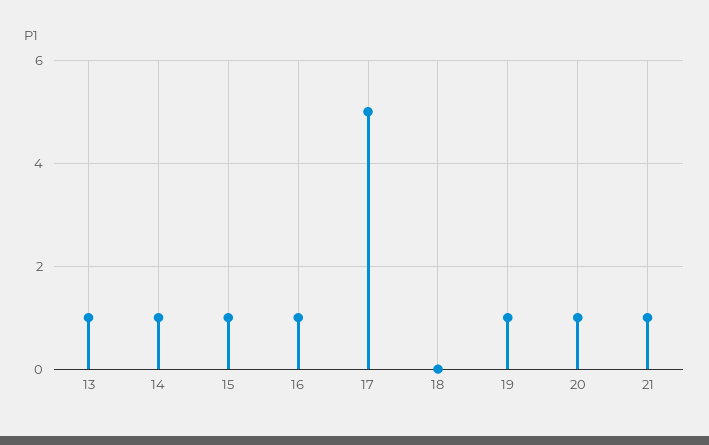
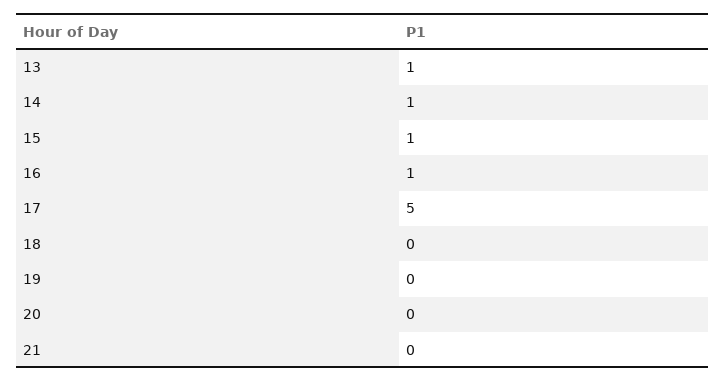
19: 1 -> 0
20: 1 -> 0
21: 1 -> 0

